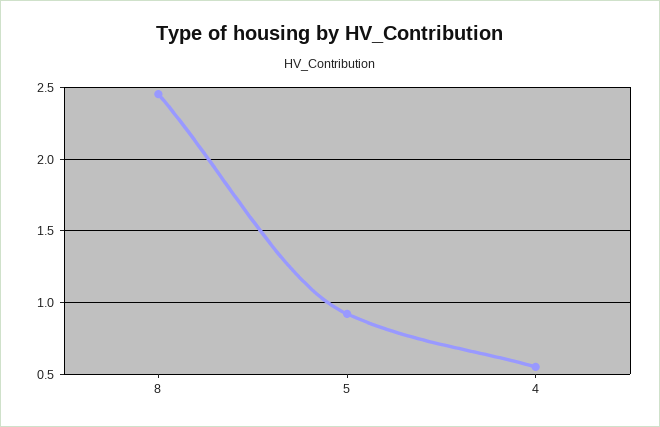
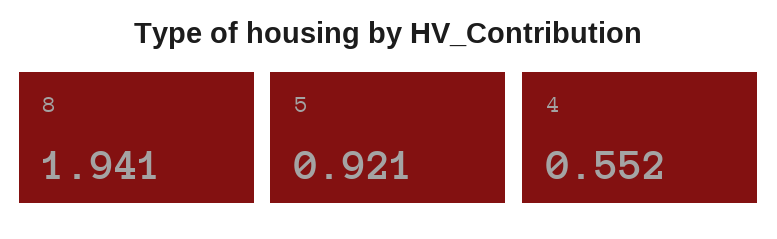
8: 2.45 -> 1.941

